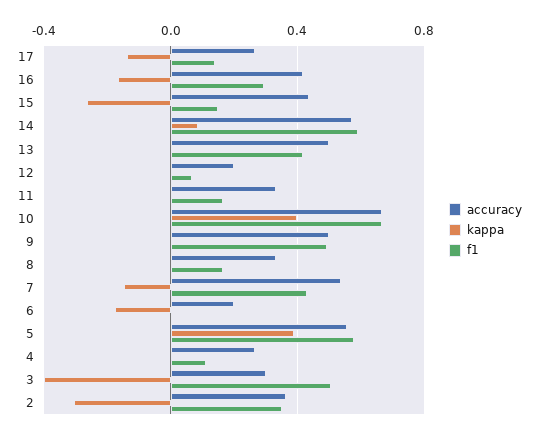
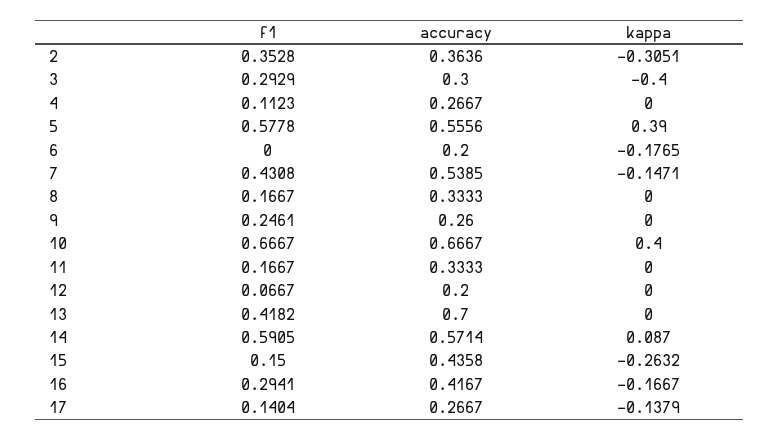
accuracy, 13: 0.5 -> 0.7
accuracy, 9: 0.5 -> 0.26
f1, 9: 0.5 -> 0.2461
f1, 3: 0.5 -> 0.2929

